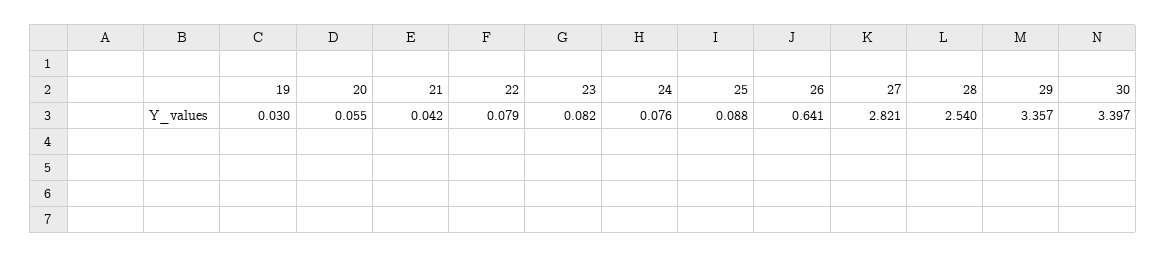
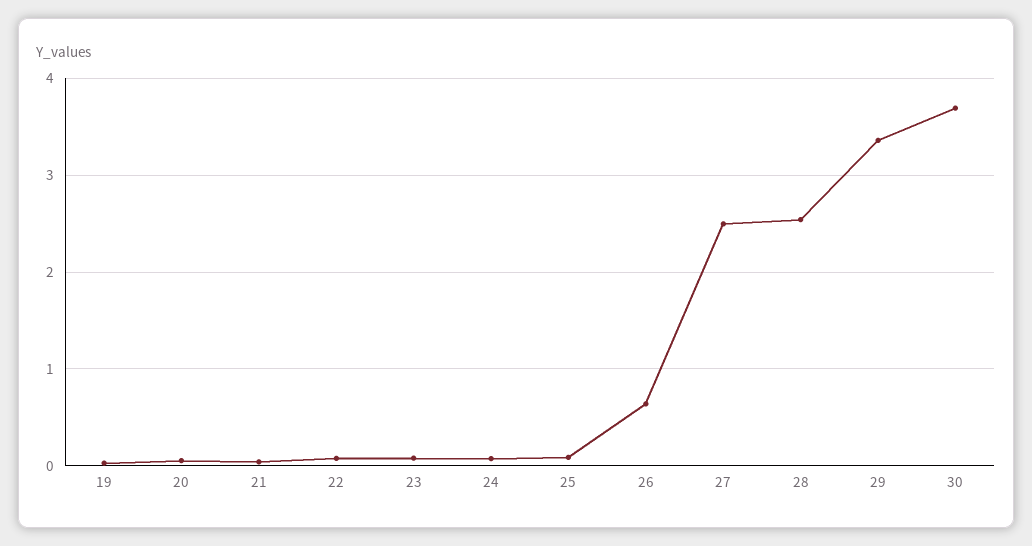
27: 2.821 -> 2.5
30: 3.397 -> 3.7

